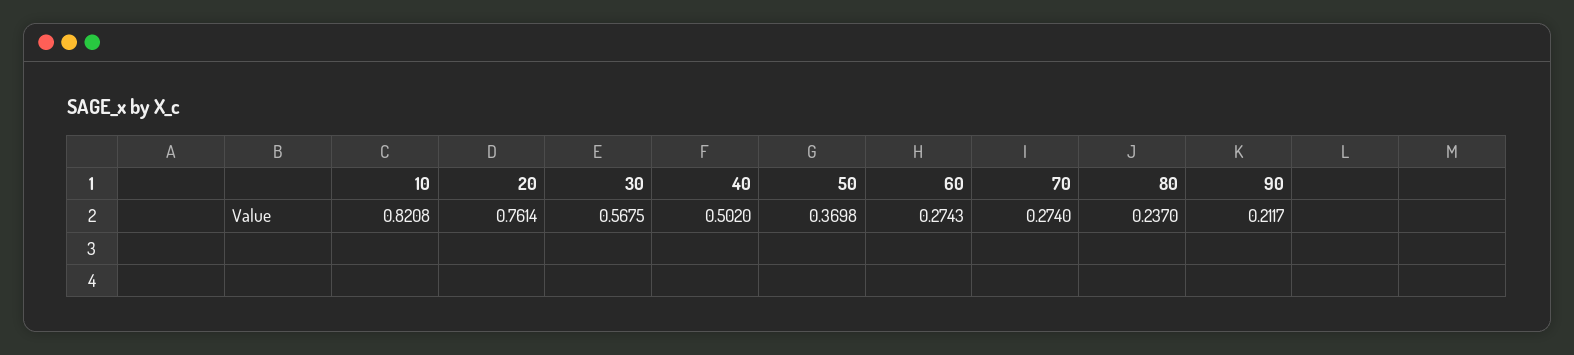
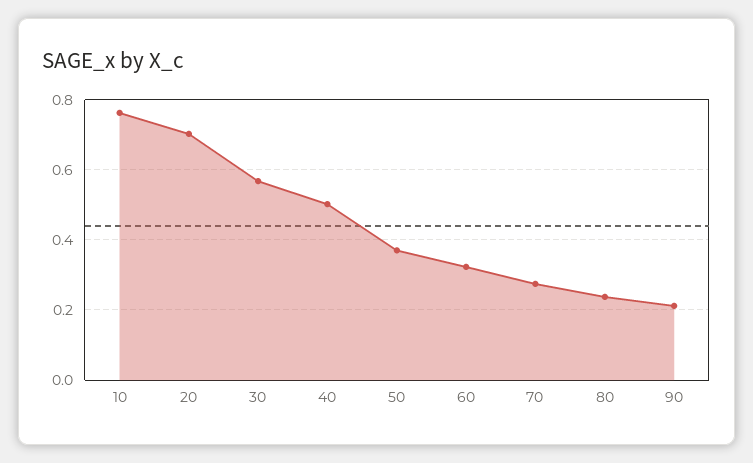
10: 0.8208 -> 0.76
20: 0.7614 -> 0.7
60: 0.2743 -> 0.32

